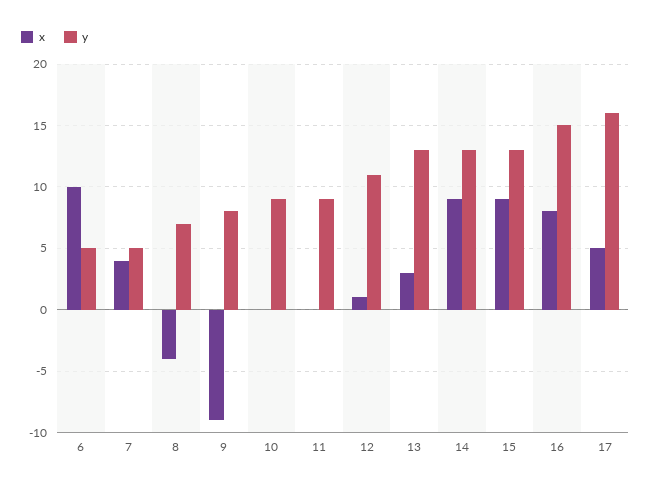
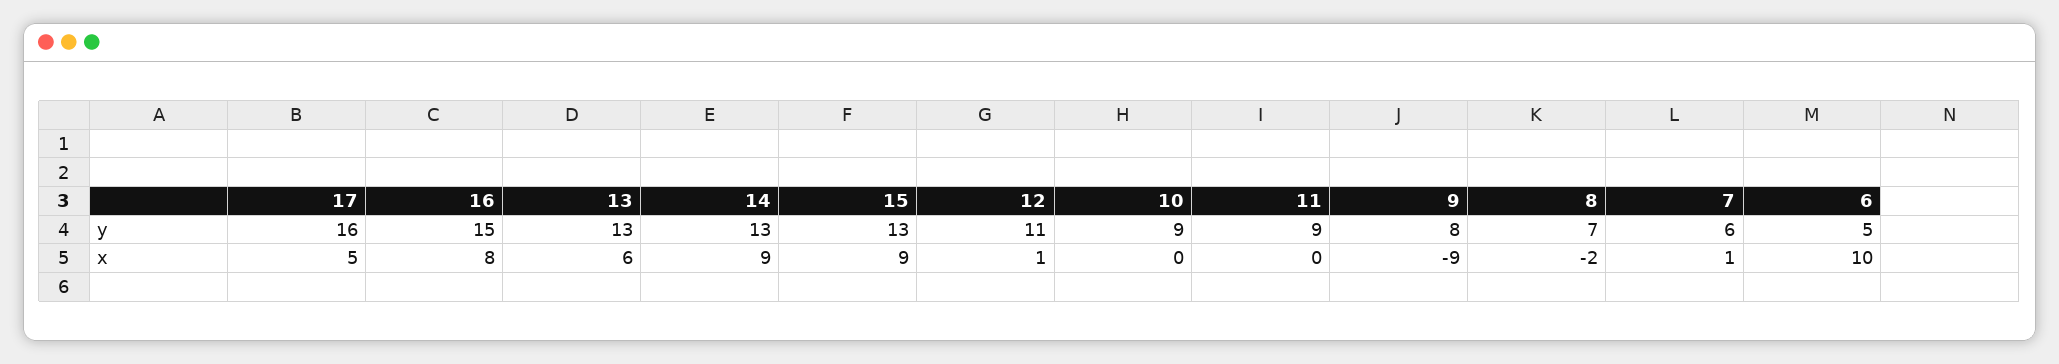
x, 7: 4 -> 1
y, 7: 5 -> 6
x, 8: -4 -> -2
x, 13: 3 -> 6

